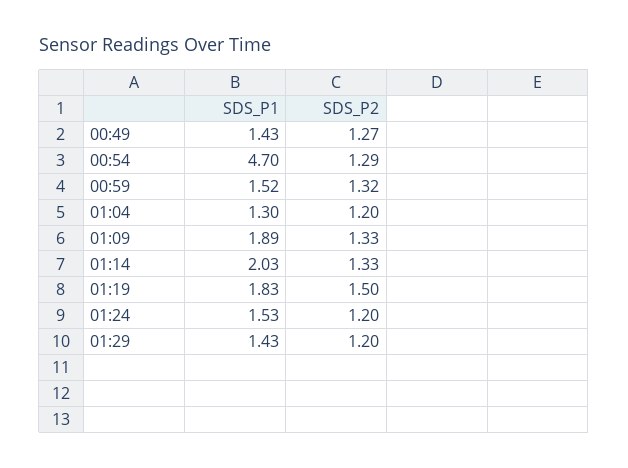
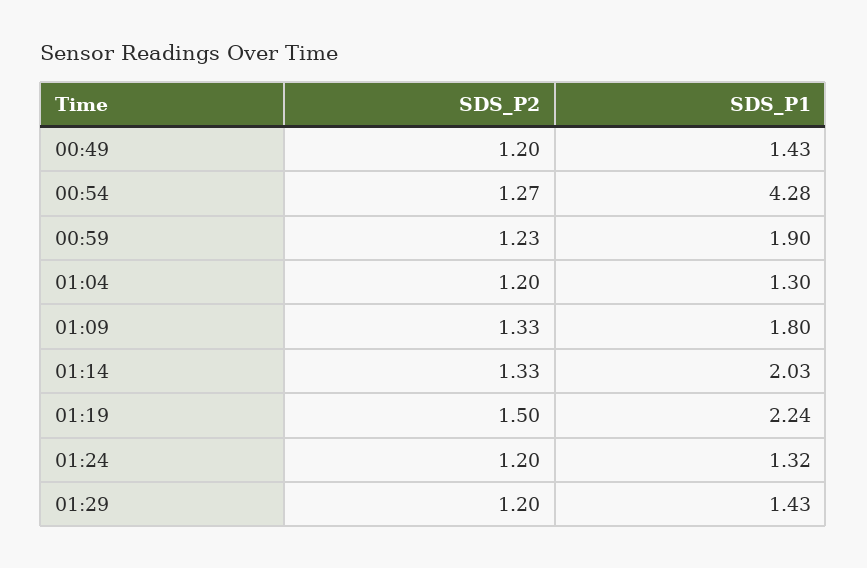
SDS_P2, 00:49: 1.27 -> 1.2
SDS_P1, 00:54: 4.7 -> 4.28
SDS_P2, 00:54: 1.29 -> 1.27
SDS_P1, 00:59: 1.52 -> 1.9
SDS_P2, 00:59: 1.32 -> 1.23
SDS_P1, 01:09: 1.89 -> 1.8
SDS_P1, 01:19: 1.83 -> 2.24
SDS_P1, 01:24: 1.53 -> 1.32

